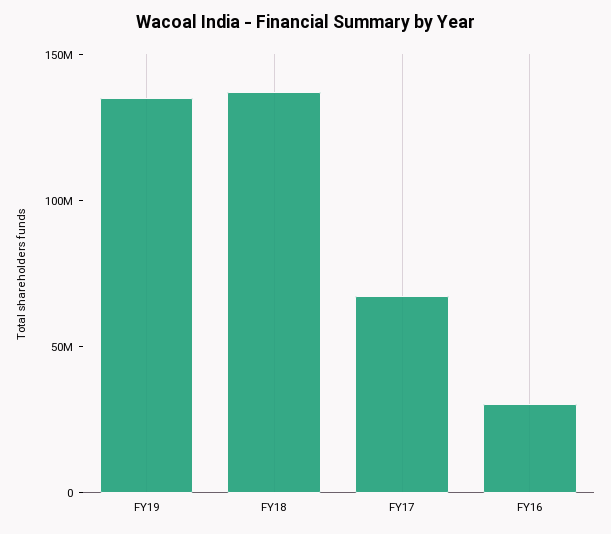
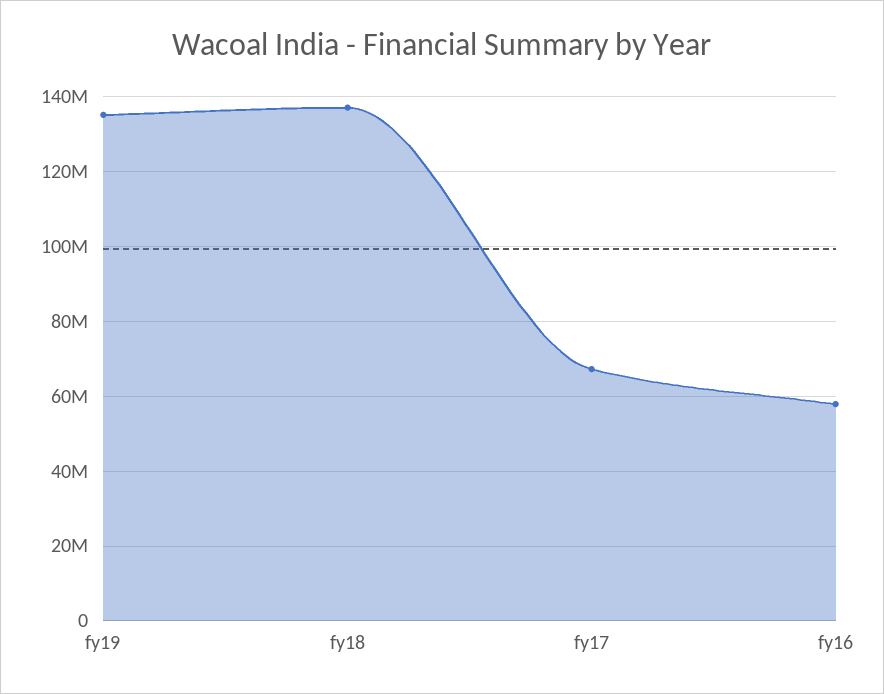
FY16: 30000000 -> 58000000

